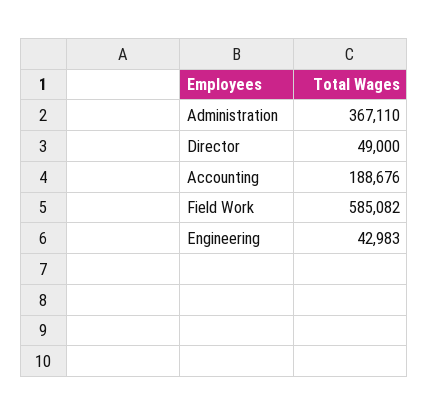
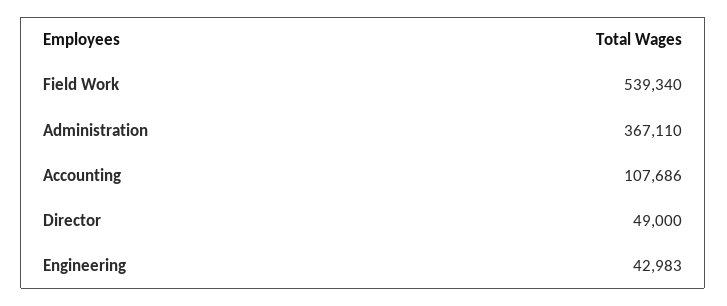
Accounting: 188676 -> 107686
Field Work: 585082 -> 539340

